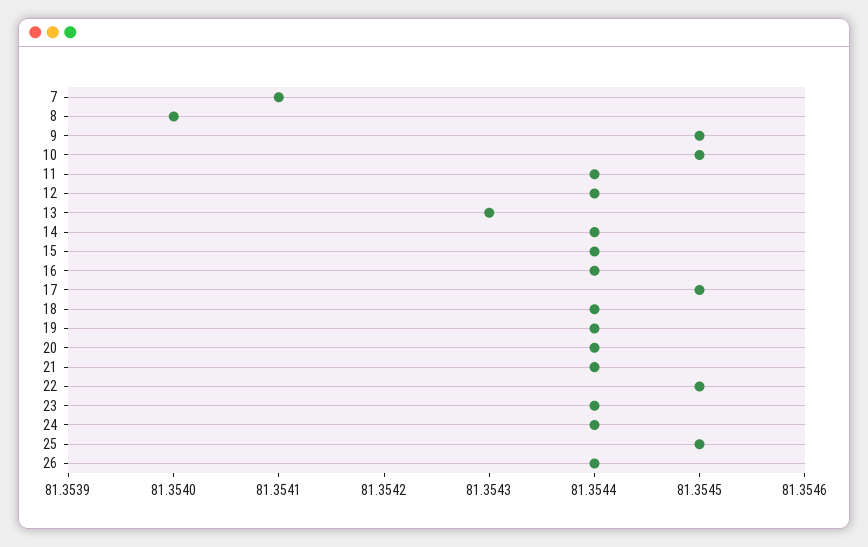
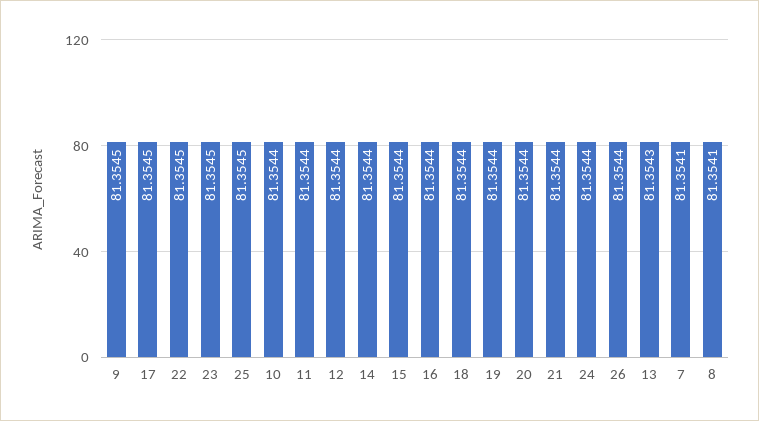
8: 81.354 -> 81.3541
10: 81.3545 -> 81.3544
23: 81.3544 -> 81.3545

